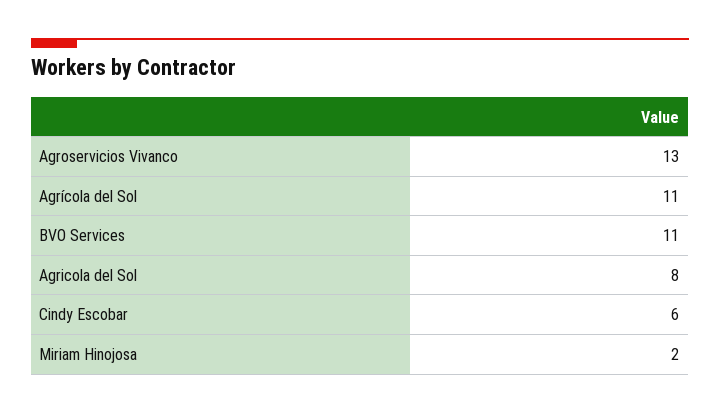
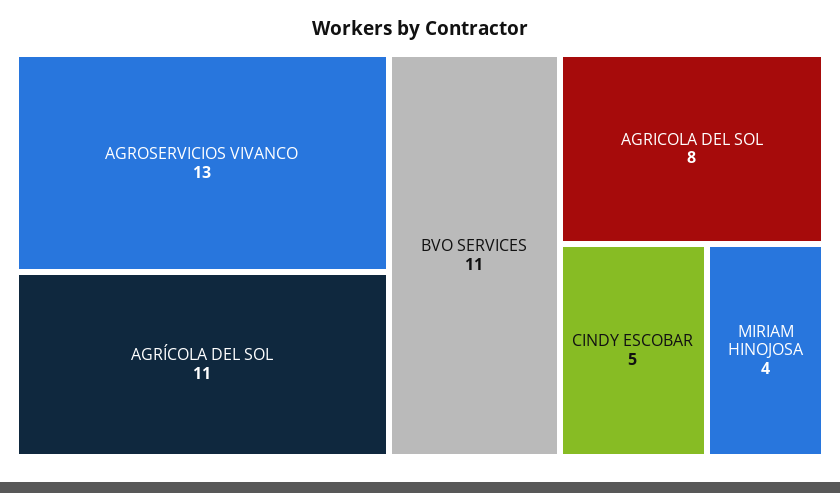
Cindy Escobar: 6 -> 5
Miriam Hinojosa: 2 -> 4

